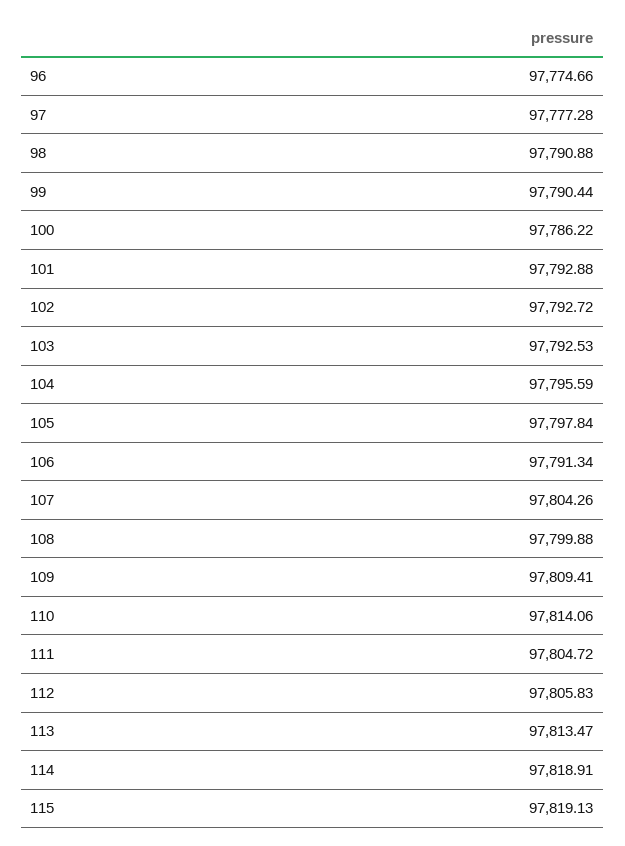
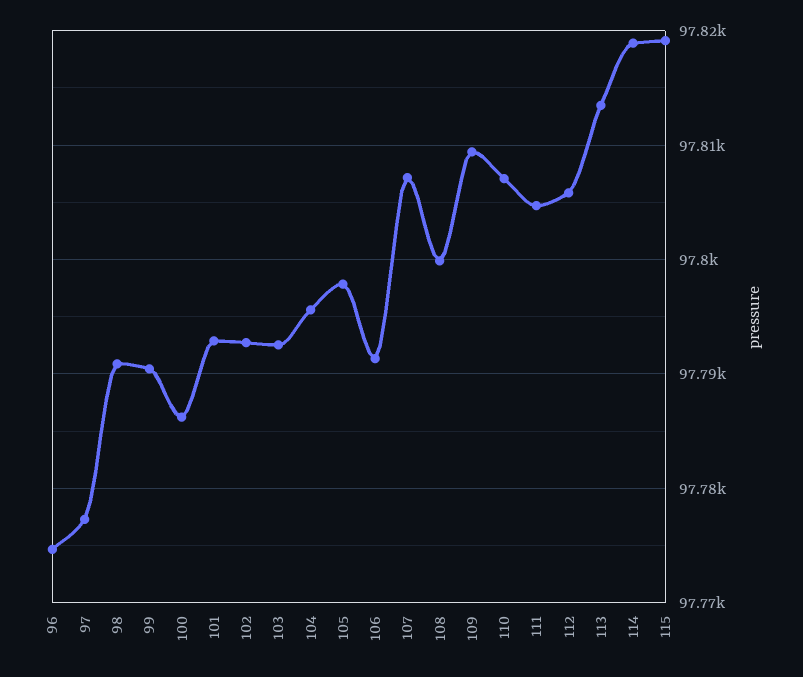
107: 97804.26 -> 97807
110: 97814.06 -> 97807

